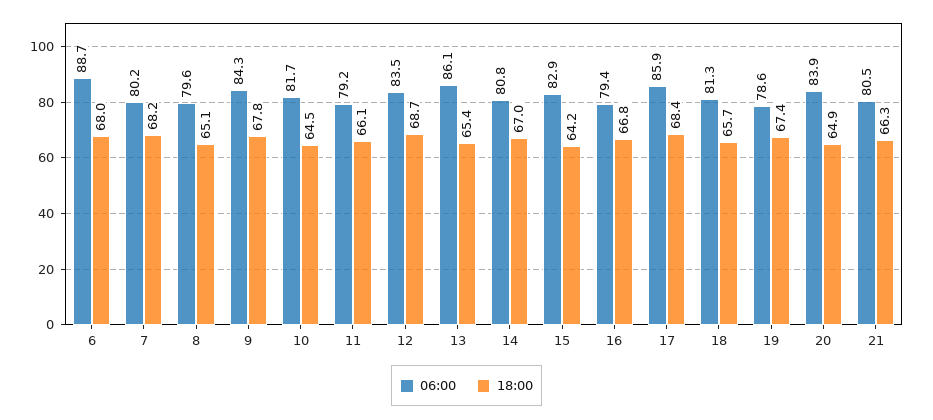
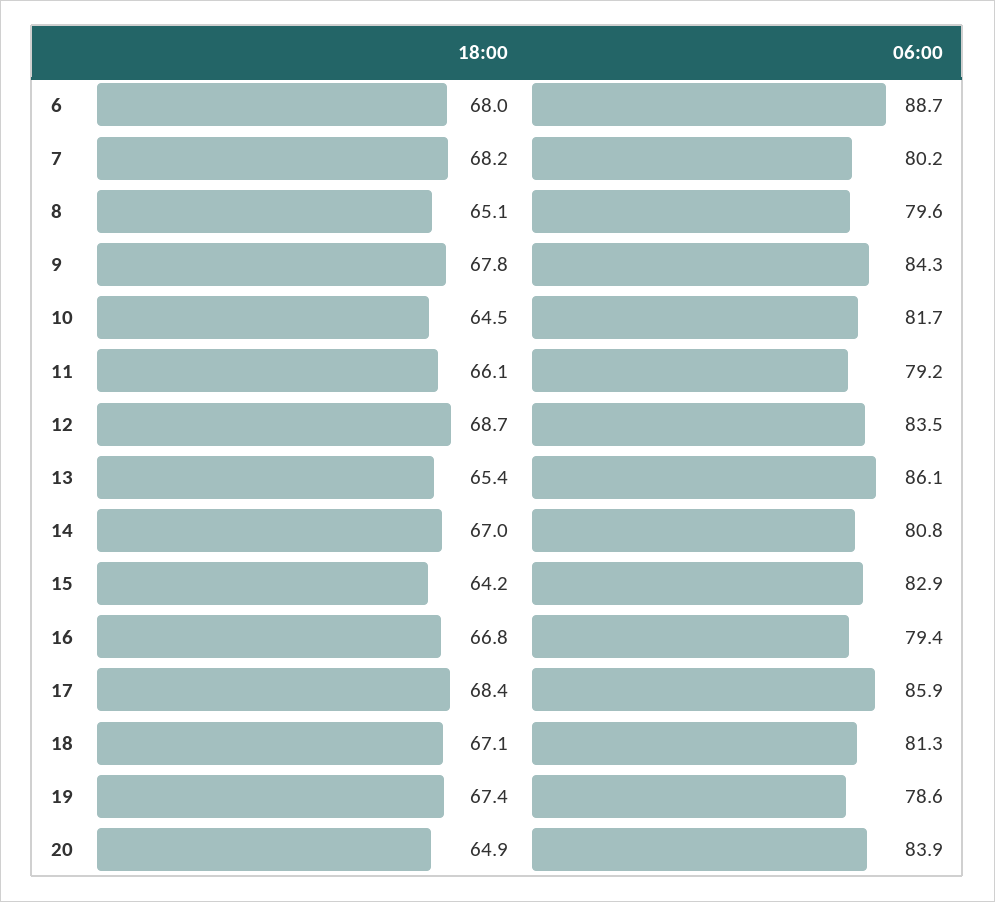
18:00, 18: 65.7 -> 67.1
06:00, 21: 80.5 -> none
18:00, 21: 66.3 -> none

